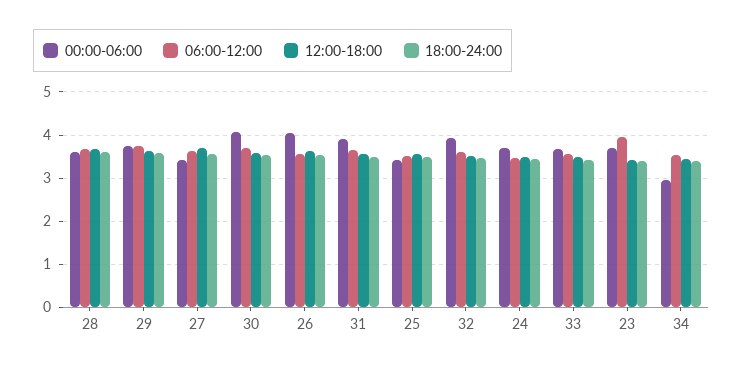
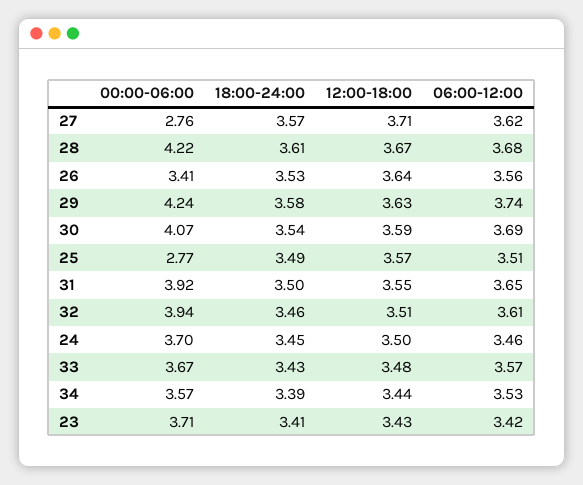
00:00-06:00, 28: 3.6 -> 4.22
00:00-06:00, 29: 3.8 -> 4.24
00:00-06:00, 27: 3.4 -> 2.76
00:00-06:00, 26: 4 -> 3.41
00:00-06:00, 25: 3.4 -> 2.77
06:00-12:00, 23: 4 -> 3.42
00:00-06:00, 34: 3 -> 3.57

